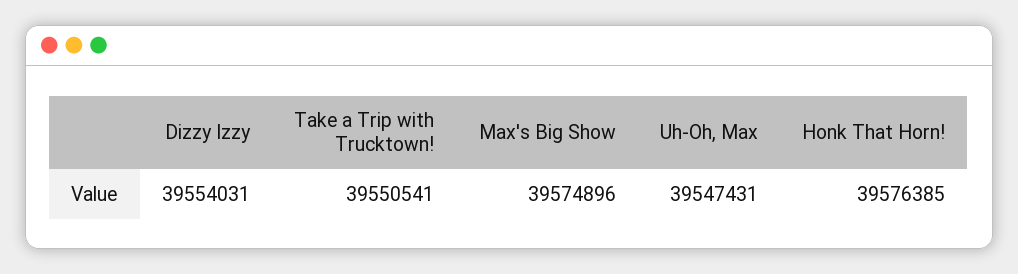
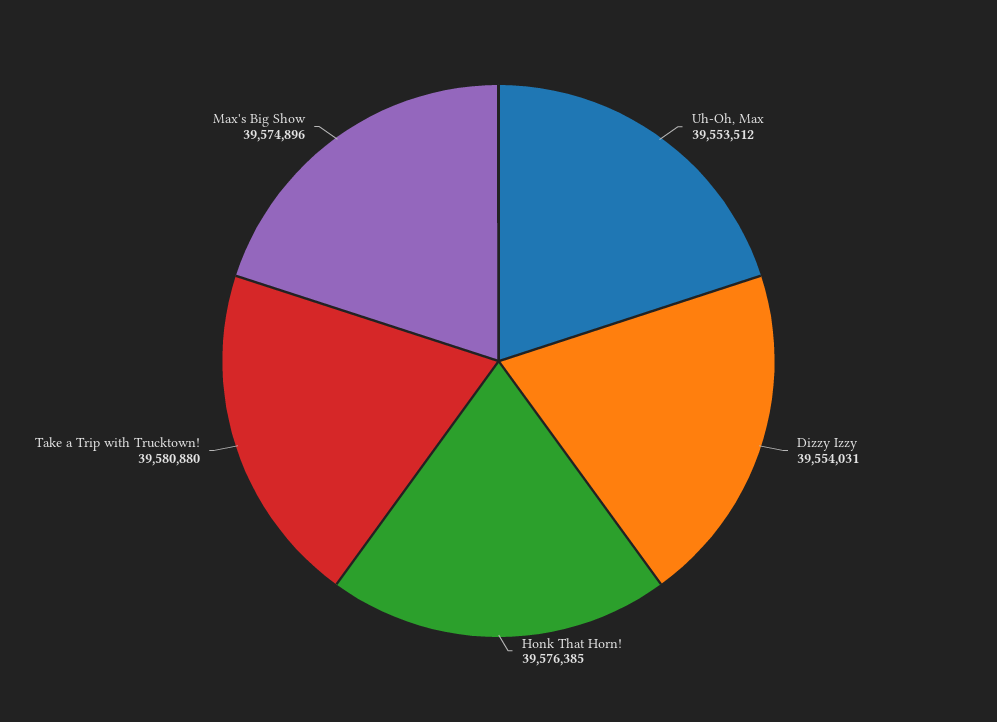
Take a Trip with Trucktown!: 39550541 -> 39580880
Uh-Oh, Max: 39547431 -> 39553512

